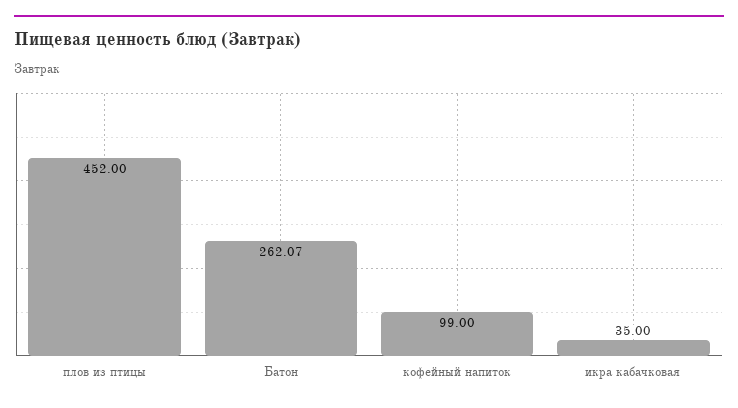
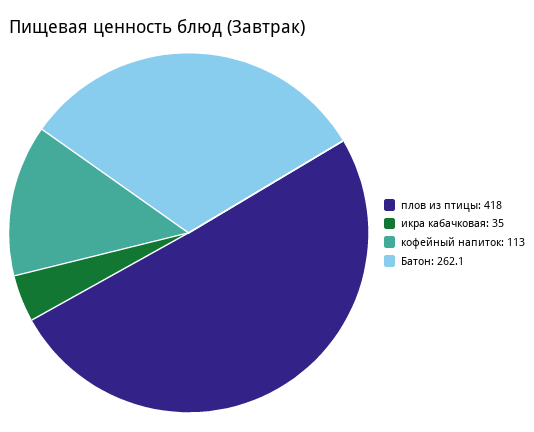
плов из птицы: 452 -> 418
кофейный напиток: 99 -> 113

